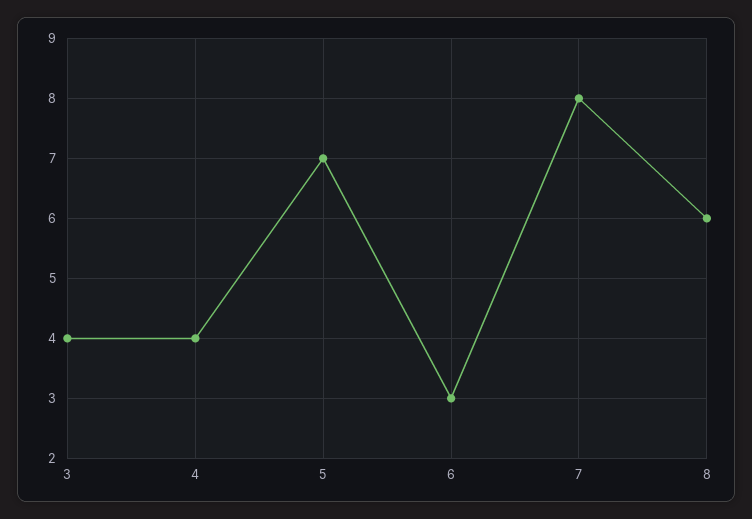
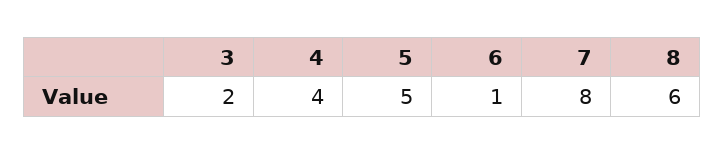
3: 4 -> 2
5: 7 -> 5
6: 3 -> 1

